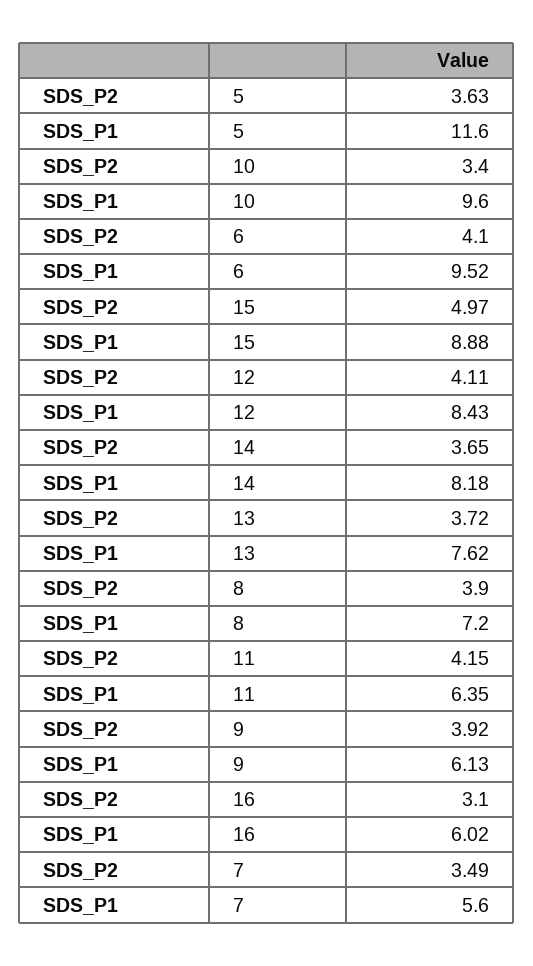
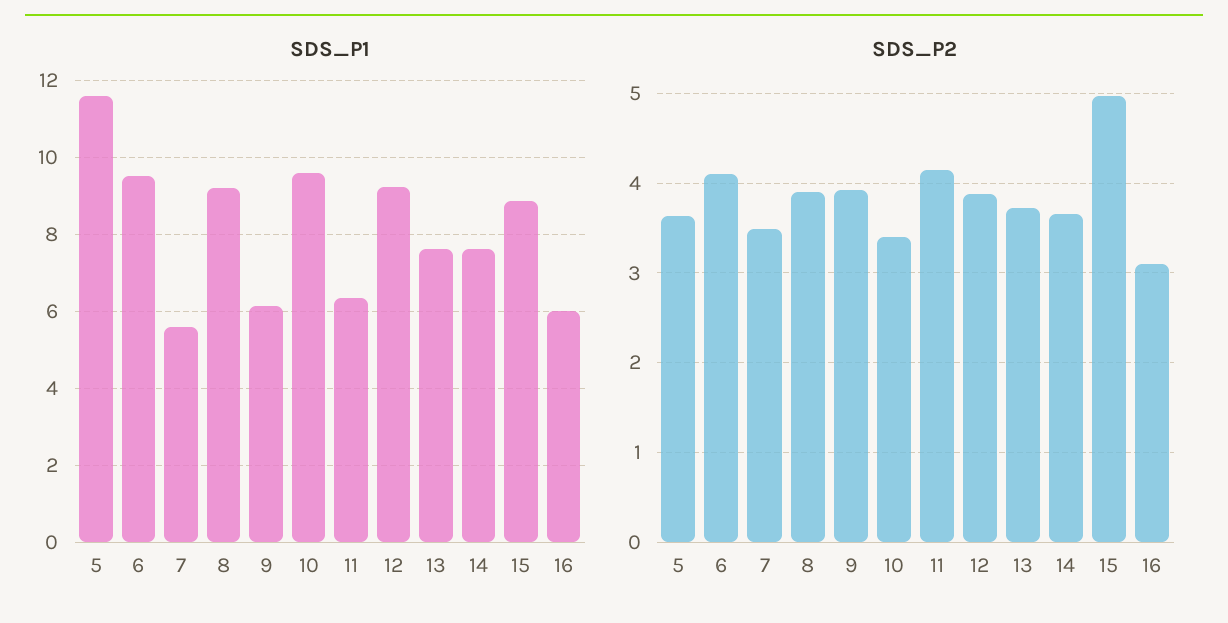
SDS_P2, 12: 4.11 -> 3.9
SDS_P1, 12: 8.43 -> 9.2
SDS_P1, 14: 8.18 -> 7.6
SDS_P1, 8: 7.2 -> 9.2

